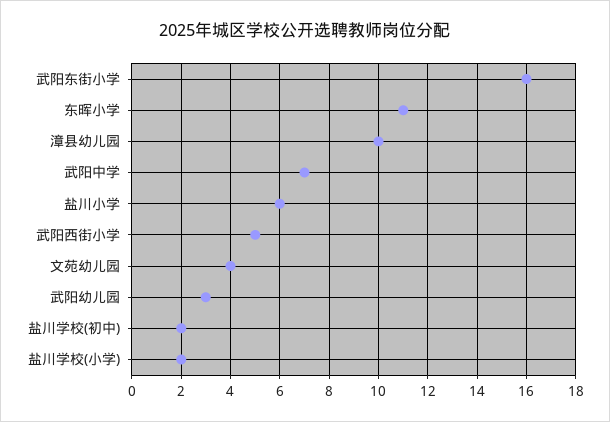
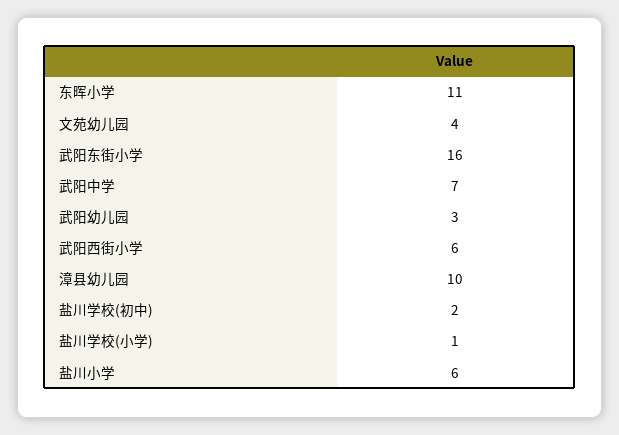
武阳西街小学: 5 -> 6
盐川学校(小学): 2 -> 1

